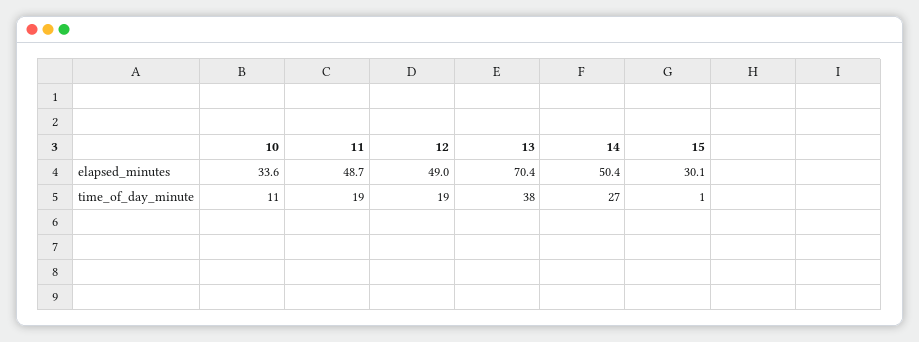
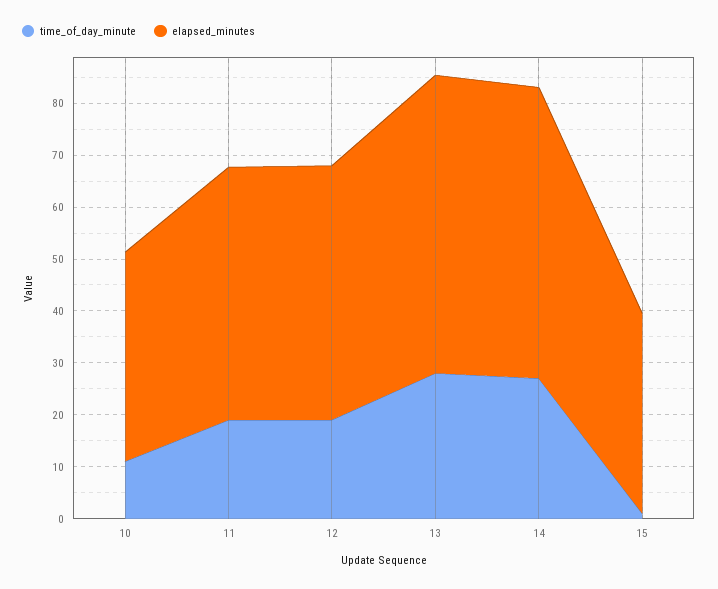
elapsed_minutes, 10: 33.6 -> 40
elapsed_minutes, 13: 70.4 -> 58
elapsed_minutes, 14: 50.4 -> 56
elapsed_minutes, 15: 30.1 -> 38
time_of_day_minute, 13: 38 -> 28

